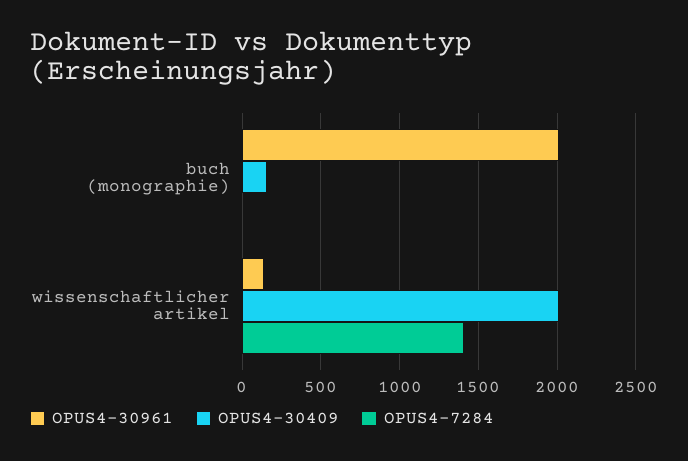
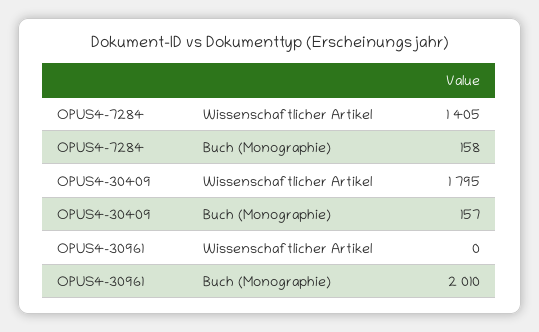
OPUS4-7284, buch (monographie): 0 -> 158
OPUS4-30961, wissenschaftlicher artikel: 150 -> 0
OPUS4-30409, wissenschaftlicher artikel: 2000 -> 1795

